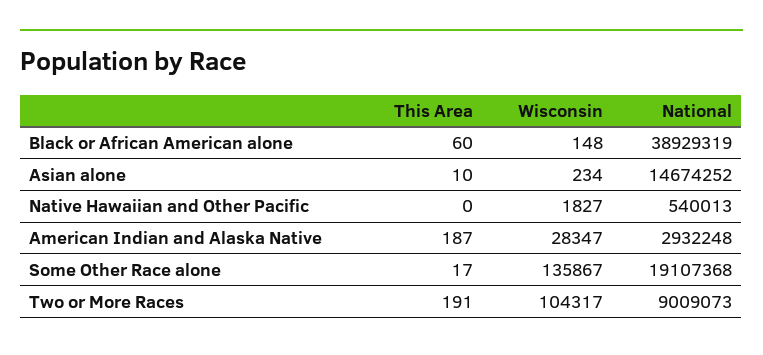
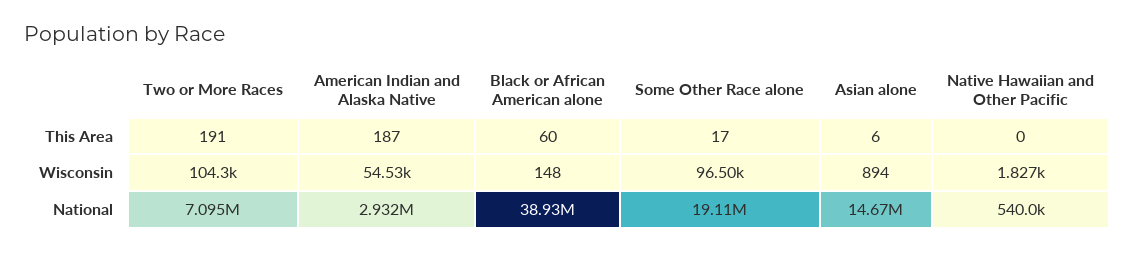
This Area, Asian alone: 10 -> 6
Wisconsin, Asian alone: 234 -> 894
Wisconsin, American Indian and Alaska Native: 28347 -> 54530
Wisconsin, Some Other Race alone: 135867 -> 96500
National, Two or More Races: 9009073 -> 7095000

